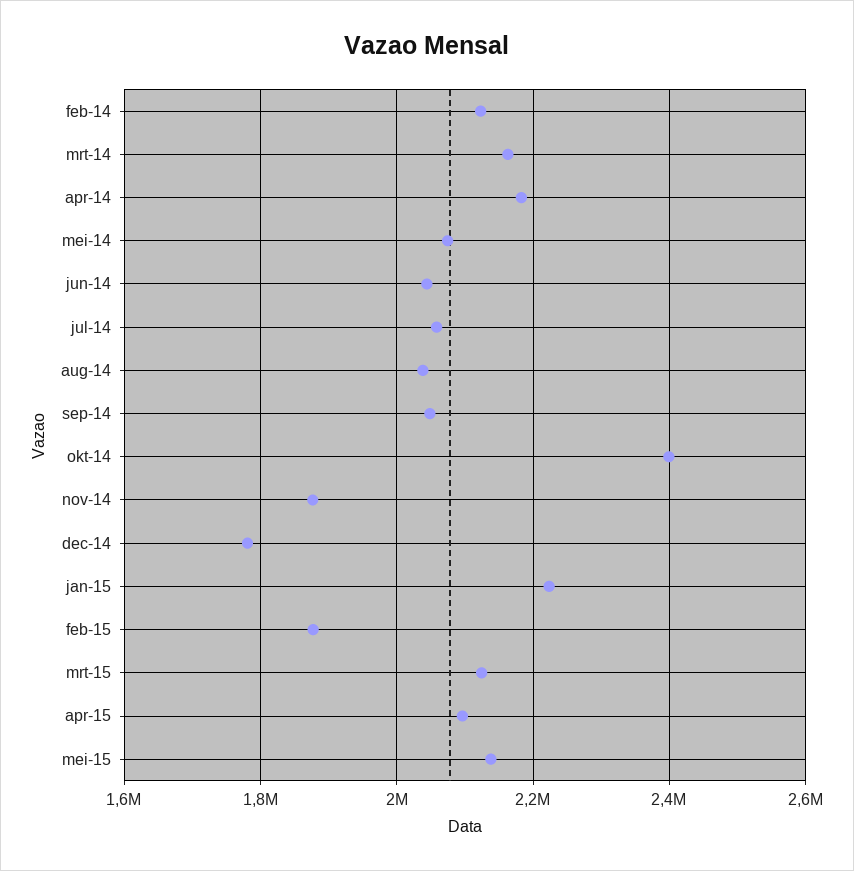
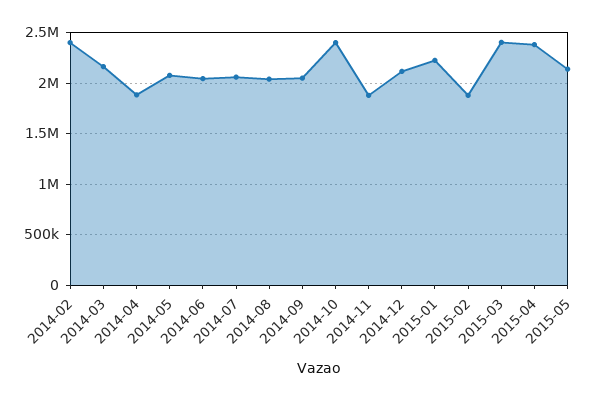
feb-14: 2120000 -> 2400000
apr-14: 2180000 -> 1900000
dec-14: 1780000 -> 2100000
mrt-15: 2120000 -> 2400000
apr-15: 2100000 -> 2400000

